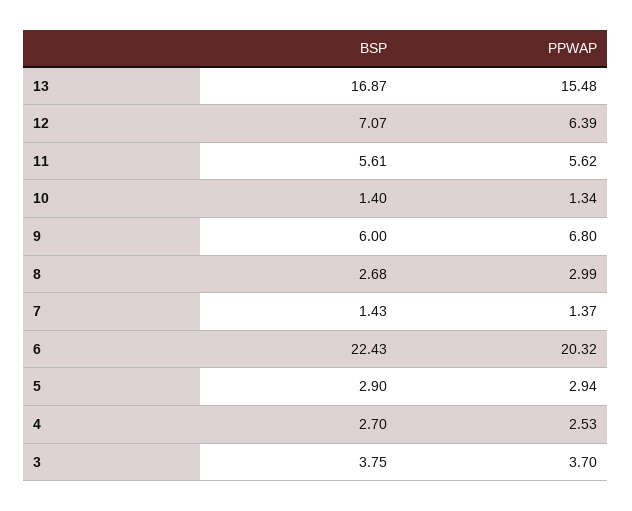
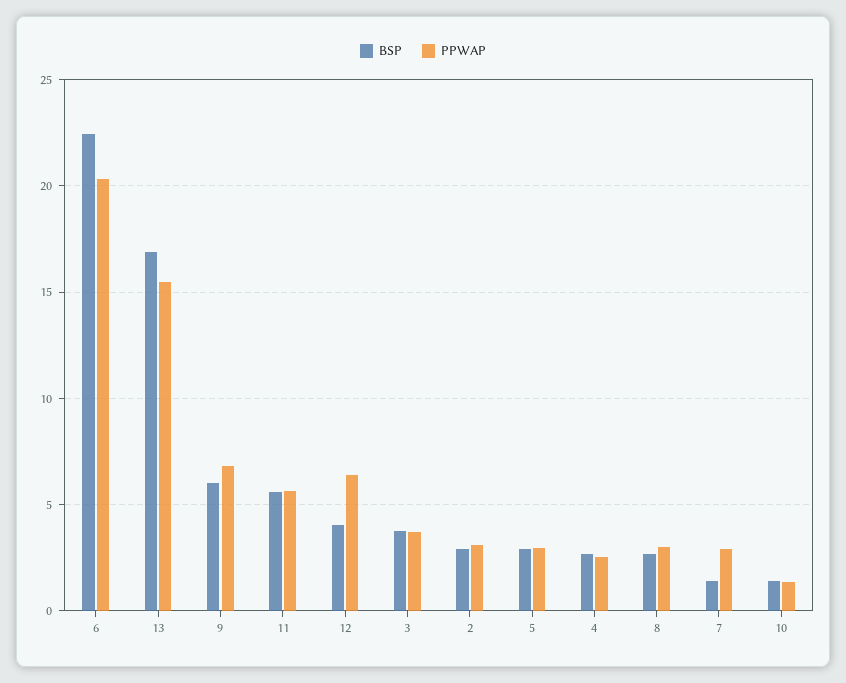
BSP, 12: 7.07 -> 4
PPWAP, 7: 1.37 -> 3
BSP, 2: none -> 3
PPWAP, 2: none -> 3

